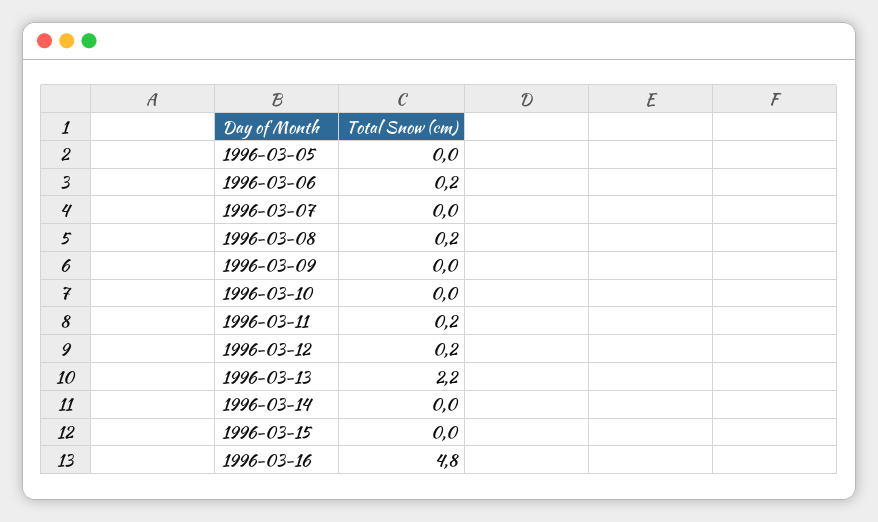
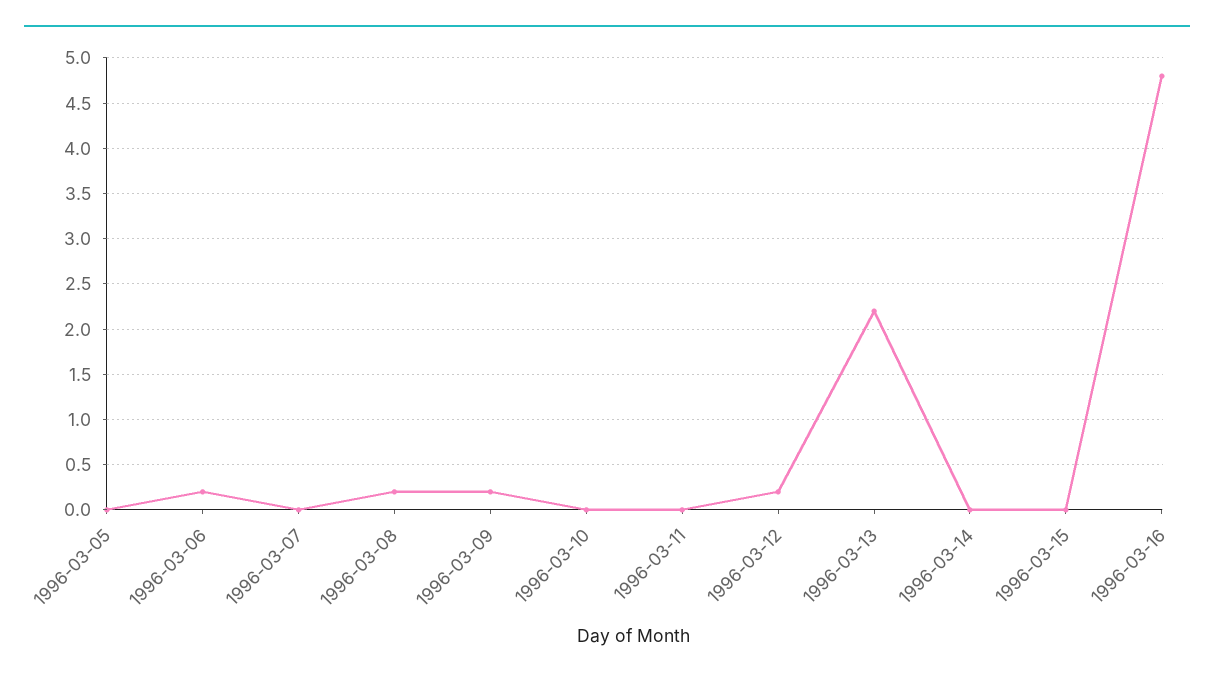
1996-03-09: 0 -> 0.2
1996-03-11: 0.2 -> 0

